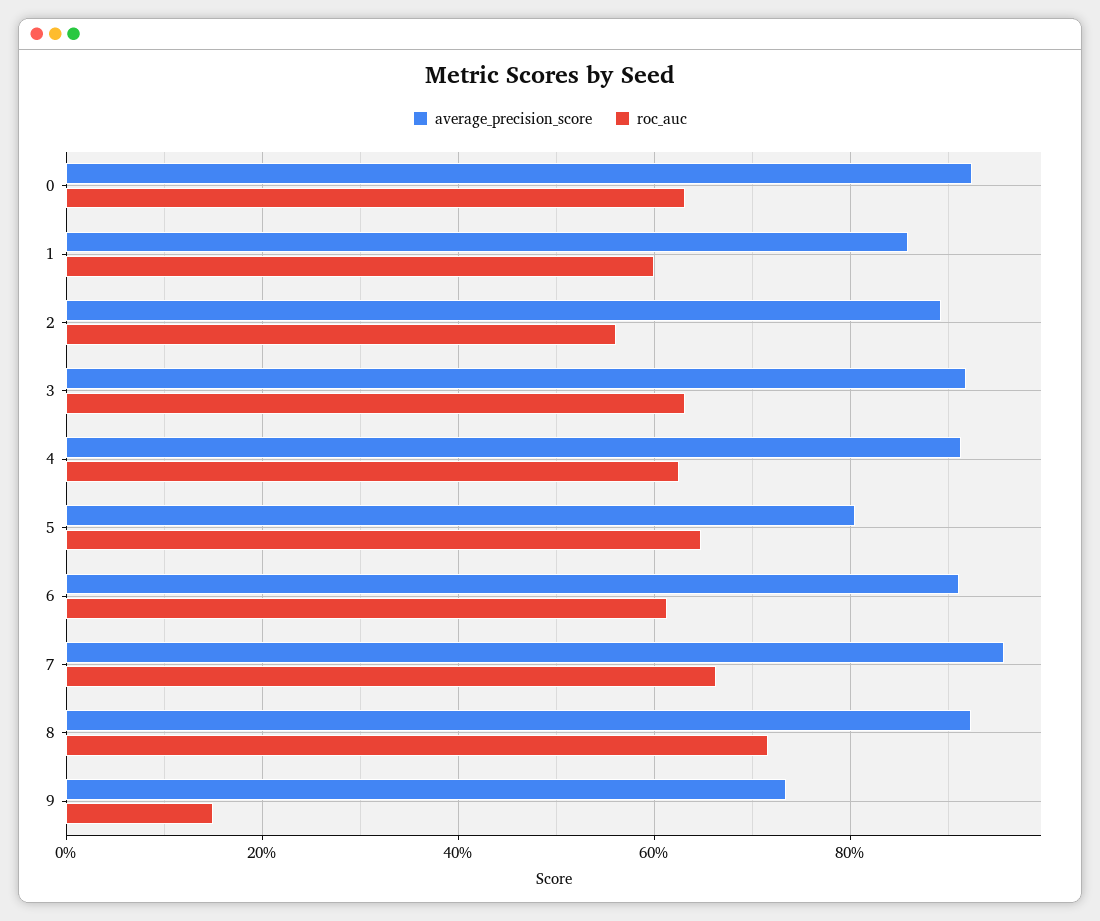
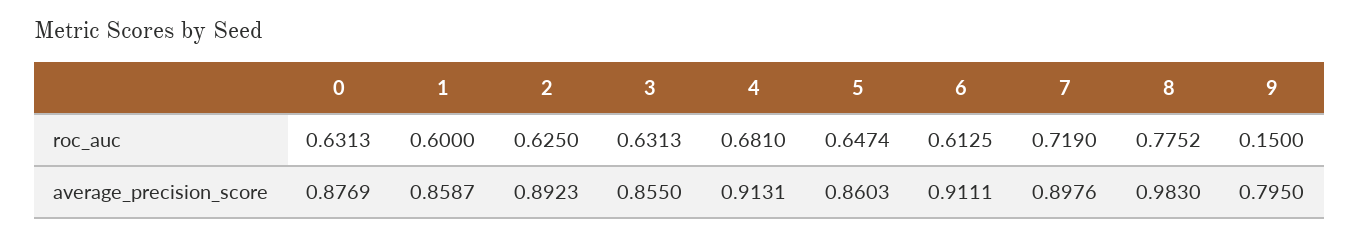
average_precision_score, 0: 0.92 -> 0.8769
roc_auc, 2: 0.56 -> 0.625
average_precision_score, 3: 0.92 -> 0.855
roc_auc, 4: 0.62 -> 0.681
average_precision_score, 5: 0.8 -> 0.8603
average_precision_score, 7: 0.96 -> 0.8976
roc_auc, 7: 0.66 -> 0.719
average_precision_score, 8: 0.92 -> 0.983
roc_auc, 8: 0.72 -> 0.7752
average_precision_score, 9: 0.74 -> 0.795

